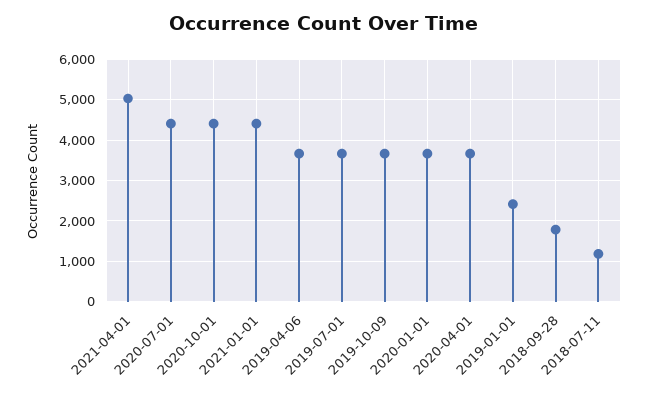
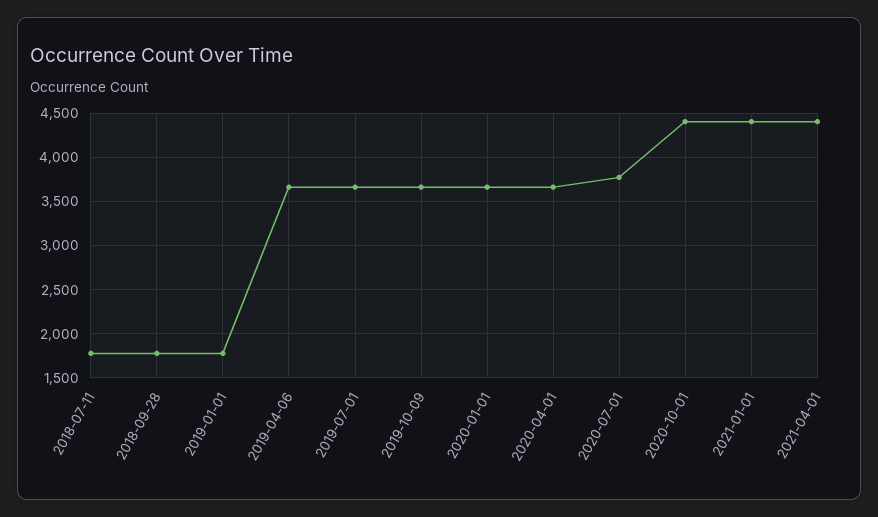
2021-04-01: 5000 -> 4400
2020-07-01: 4400 -> 3800
2019-01-01: 2400 -> 1800
2018-07-11: 1200 -> 1800

